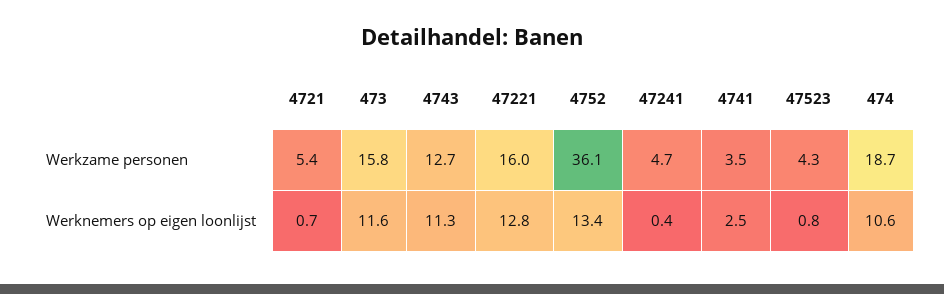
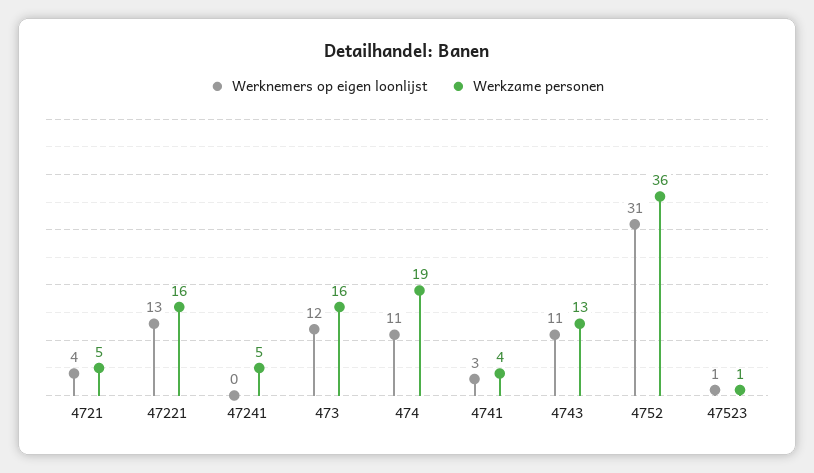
Werkzame personen, 47523: 4.3 -> 1
Werknemers op eigen loonlijst, 4721: 0.7 -> 4
Werknemers op eigen loonlijst, 4752: 13.4 -> 31

